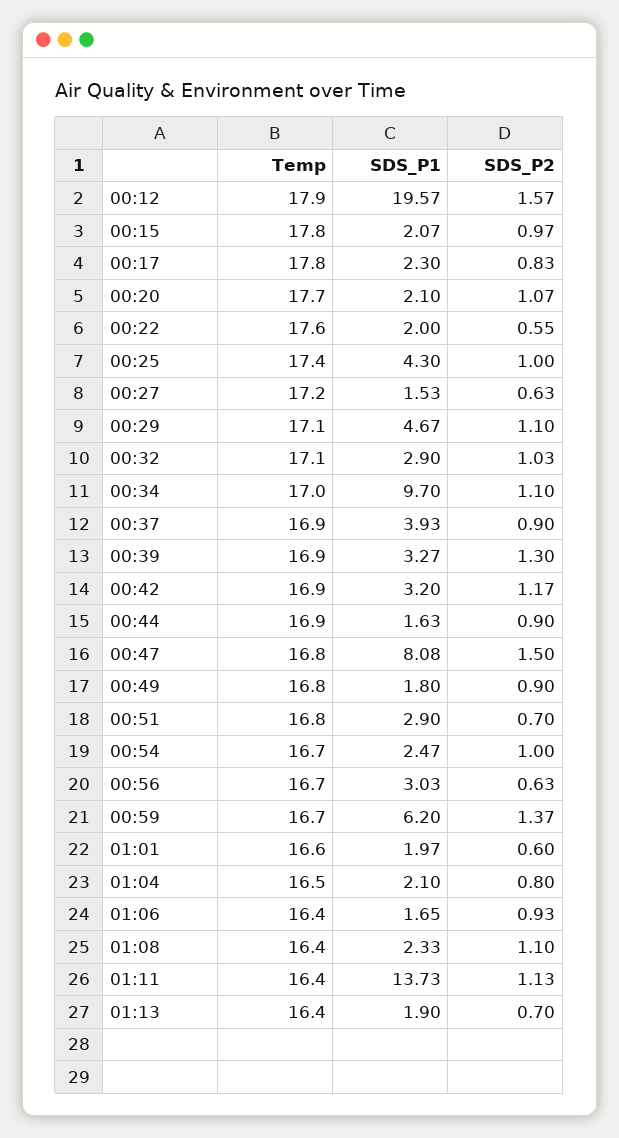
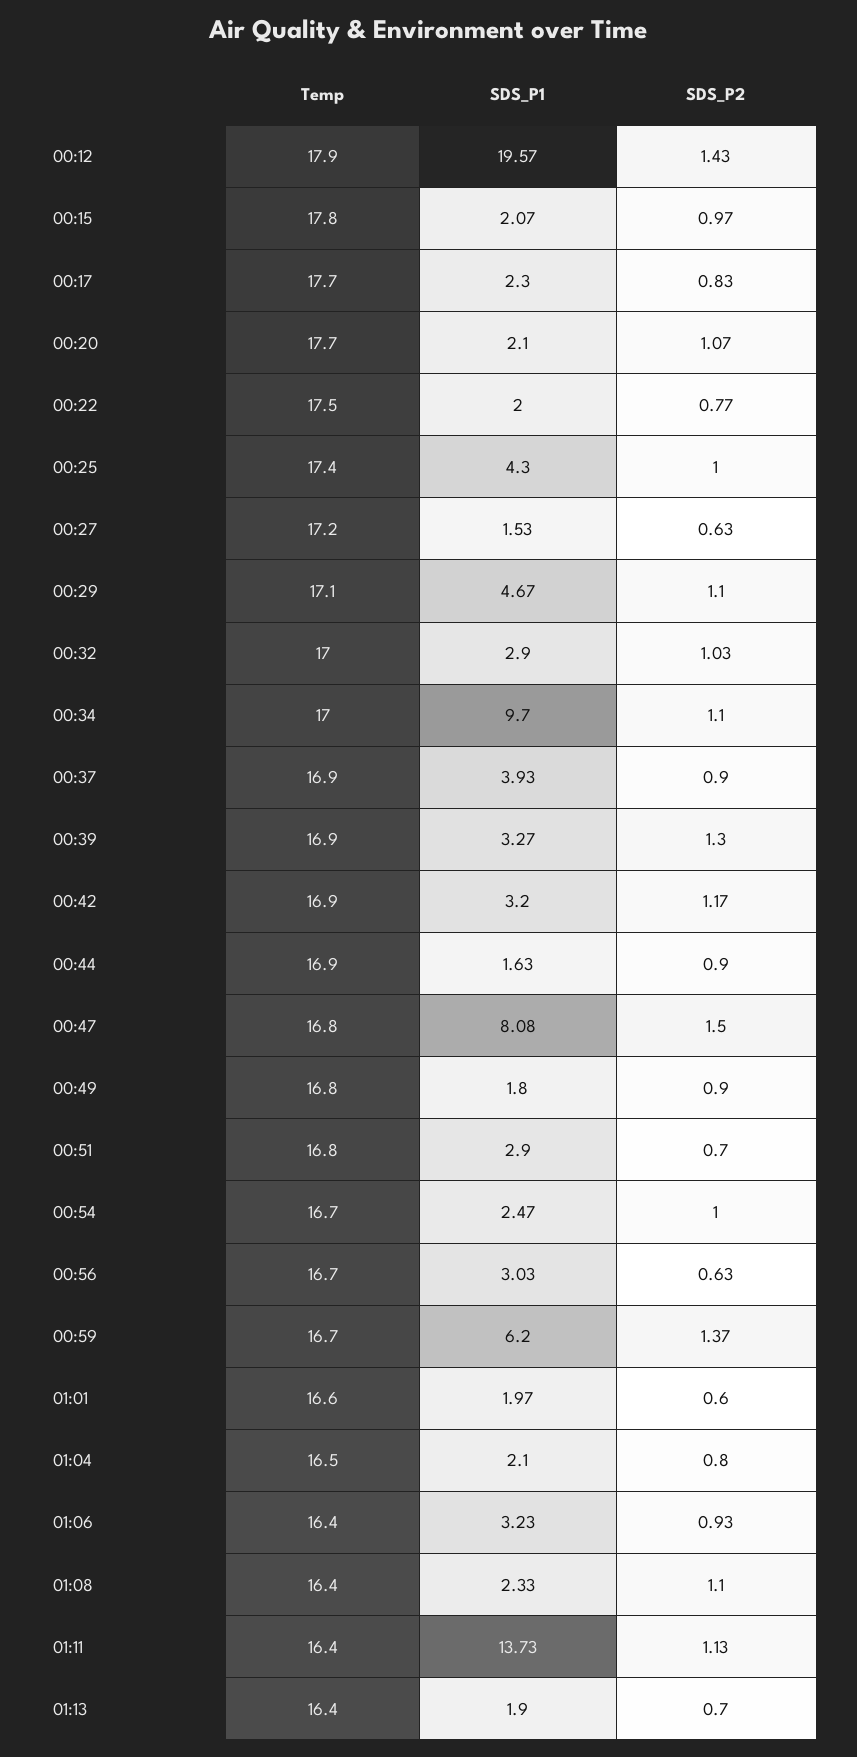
SDS_P2, 00:12: 1.57 -> 1.43
Temp, 00:17: 17.8 -> 17.7
Temp, 00:22: 17.6 -> 17.5
SDS_P2, 00:22: 0.55 -> 0.77
Temp, 00:32: 17.1 -> 17
SDS_P1, 01:06: 1.65 -> 3.23

